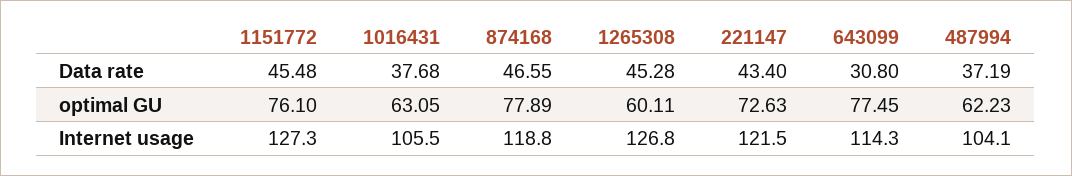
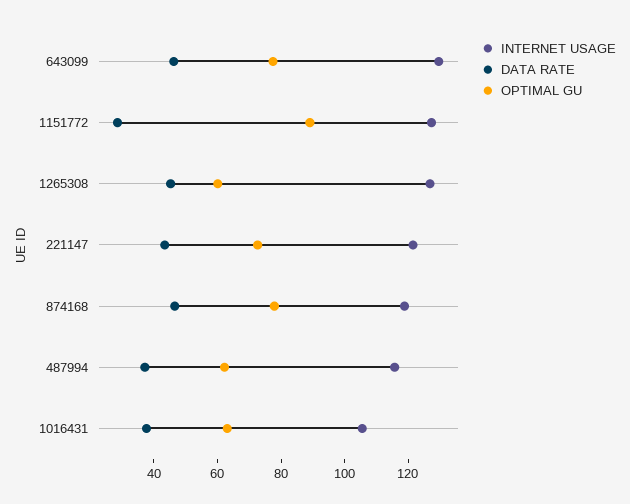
Data rate, 1151772: 45.48 -> 30
Data rate, 643099: 30.8 -> 45
optimal GU, 1151772: 76.1 -> 90
Internet usage, 643099: 114.3 -> 130
Internet usage, 487994: 104.1 -> 115

